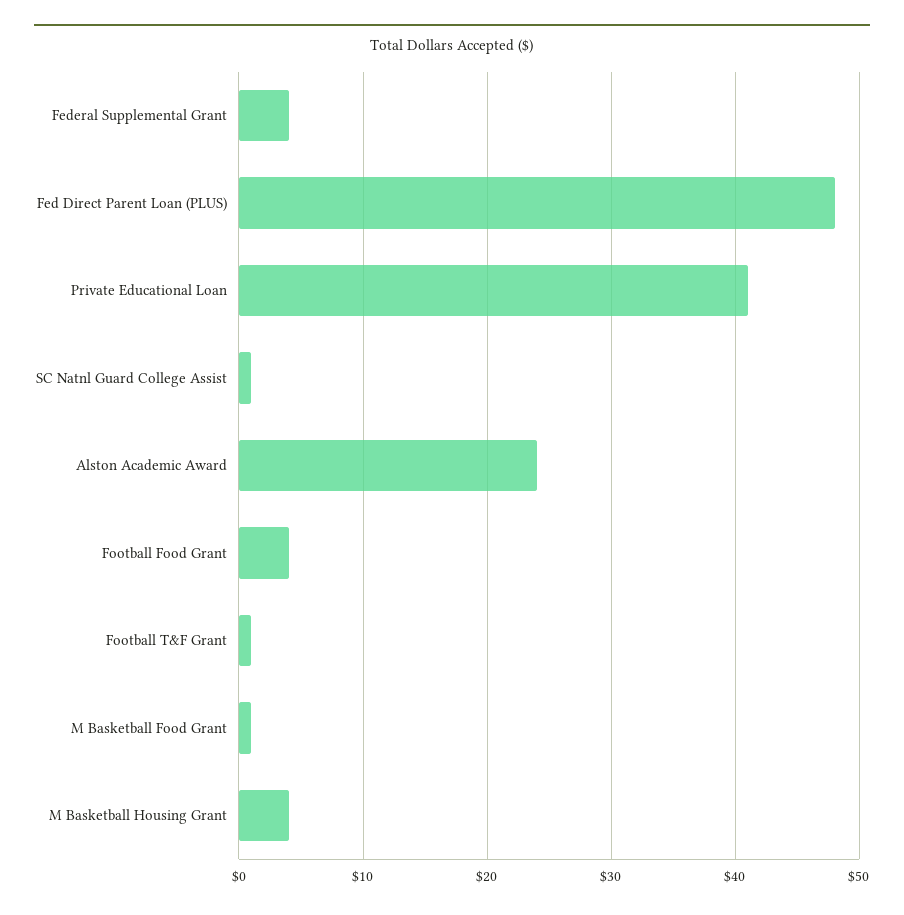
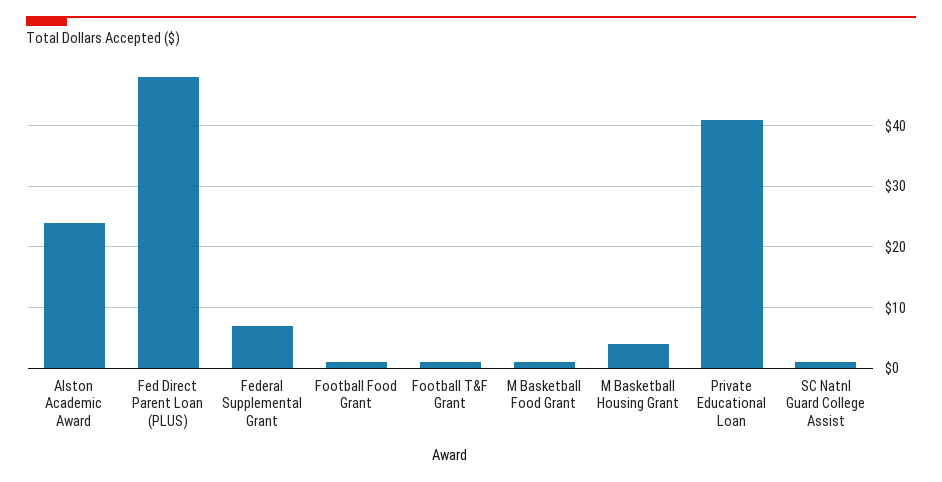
Federal Supplemental Grant: 4 -> 7
Football Food Grant: 4 -> 1

